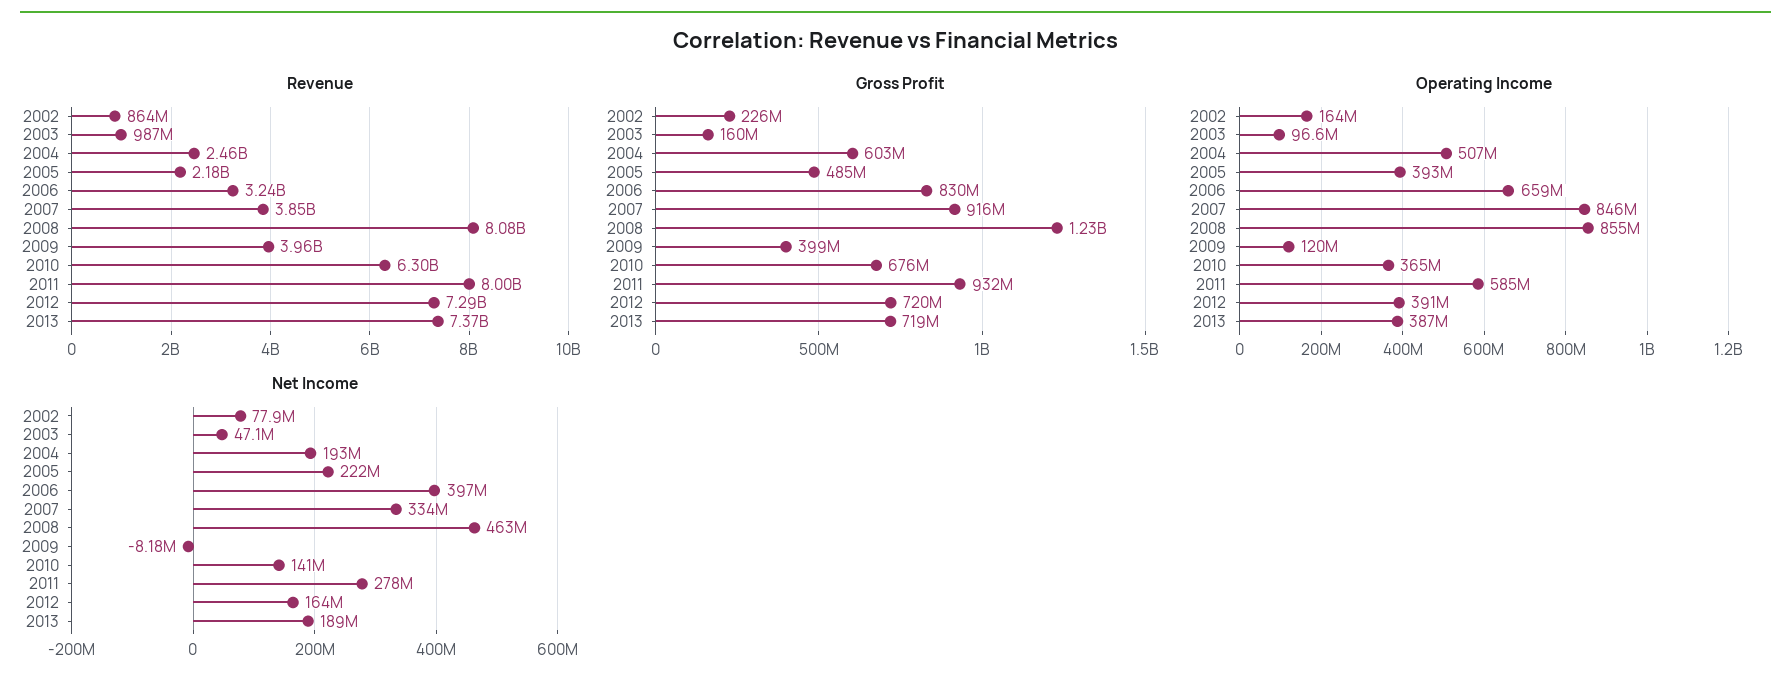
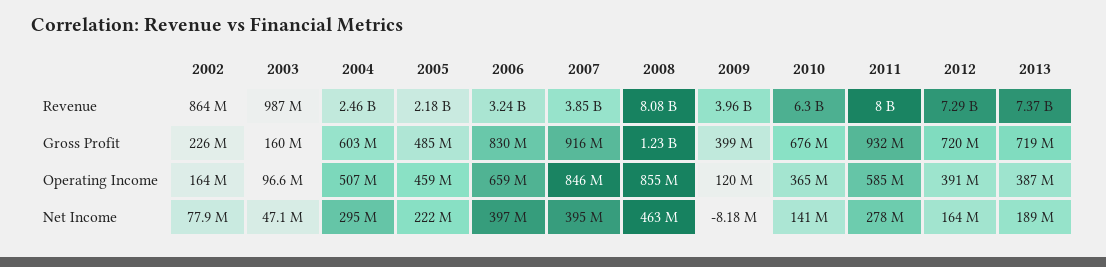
Operating Income, 2005: 393000000 -> 459000000
Net Income, 2004: 193000000 -> 295000000
Net Income, 2007: 334000000 -> 395000000

